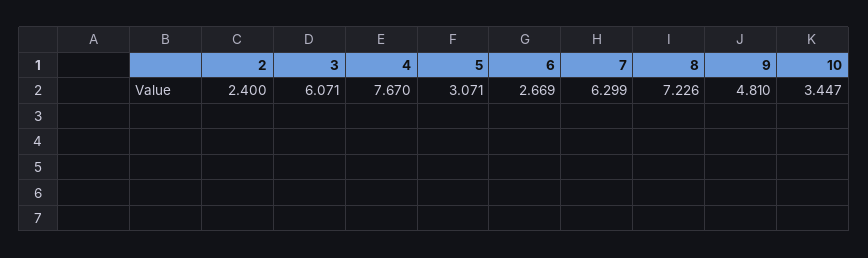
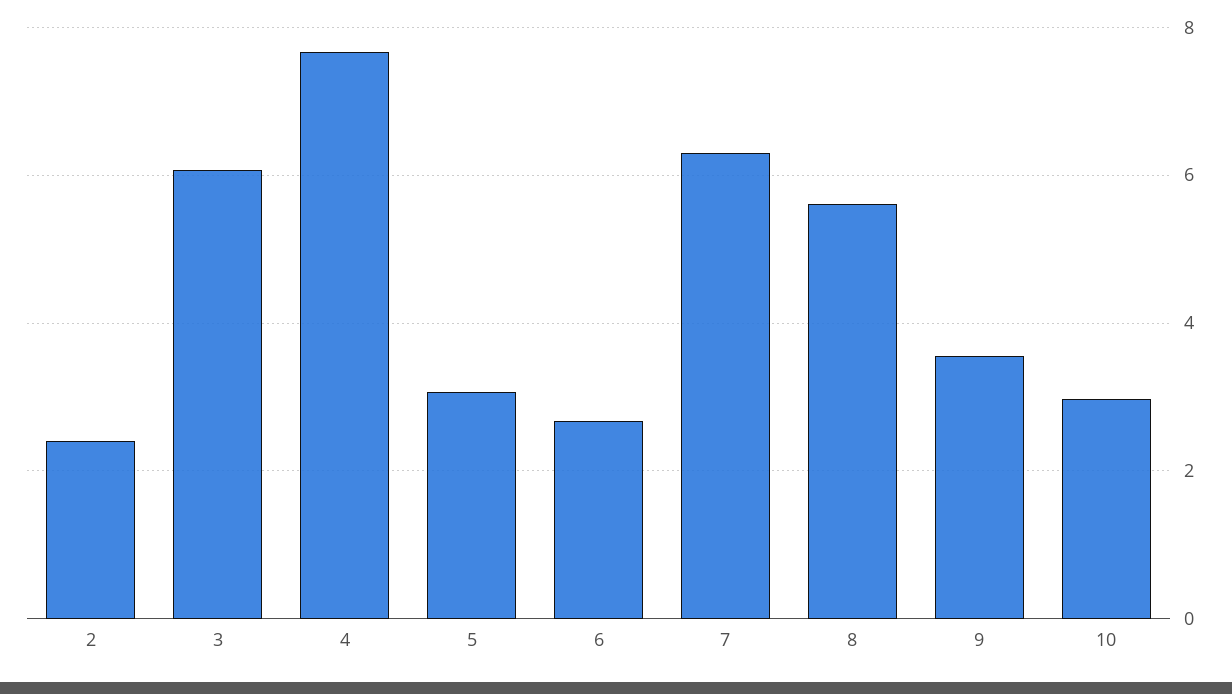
8: 7.226 -> 5.6
9: 4.81 -> 3.6
10: 3.447 -> 3

